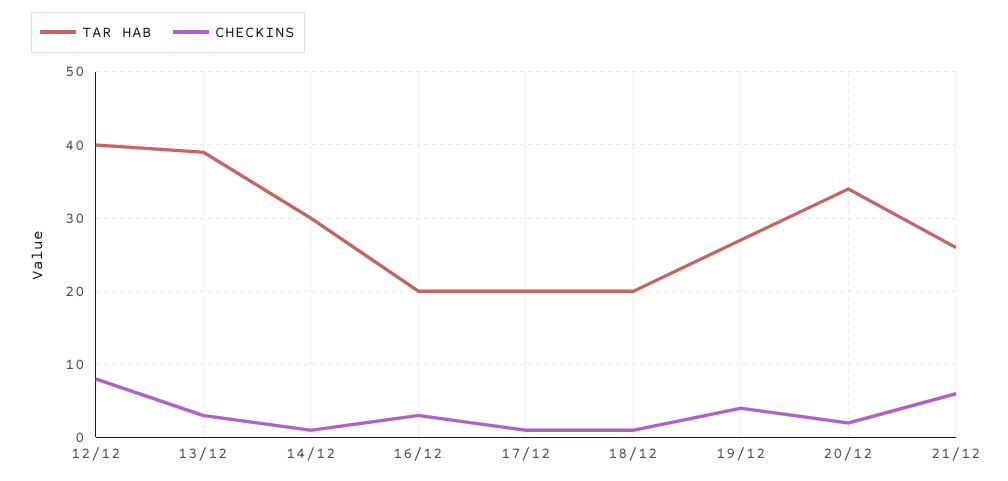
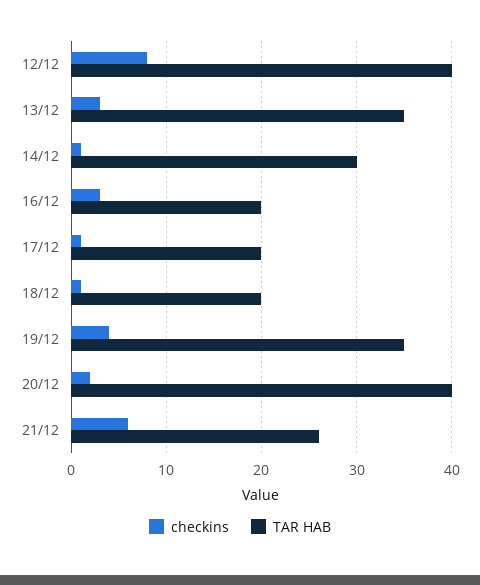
TAR HAB, 13/12: 39 -> 35
TAR HAB, 19/12: 27 -> 35
TAR HAB, 20/12: 34 -> 40

